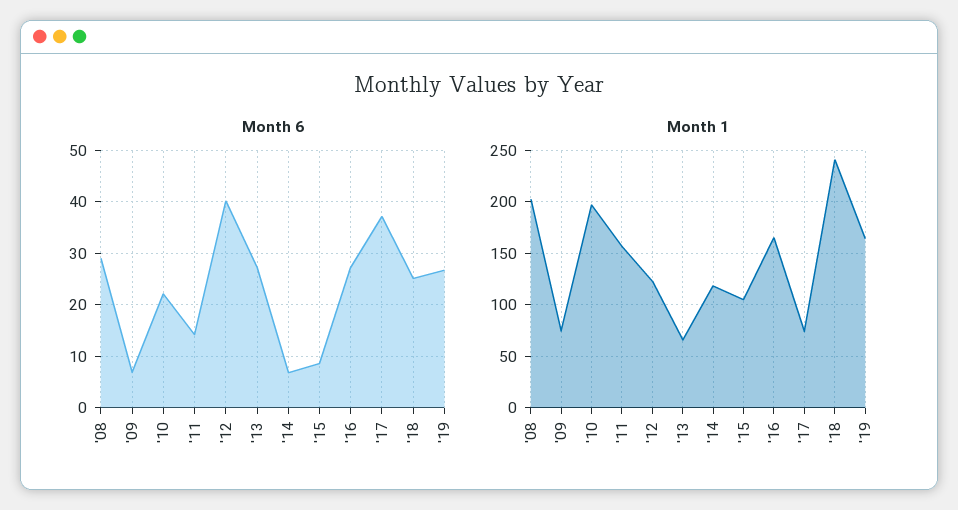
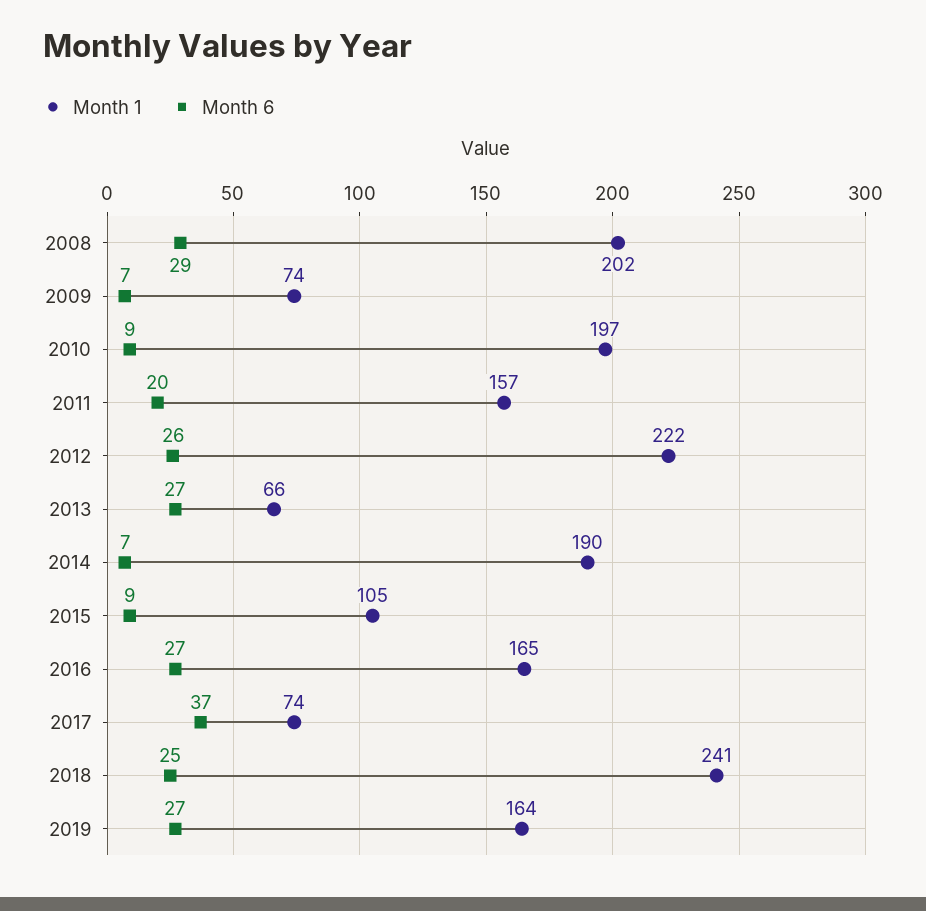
Month 6, '10: 22 -> 9
Month 6, '11: 14 -> 20
Month 6, '12: 40 -> 26
Month 1, '12: 120 -> 222
Month 1, '14: 120 -> 190

